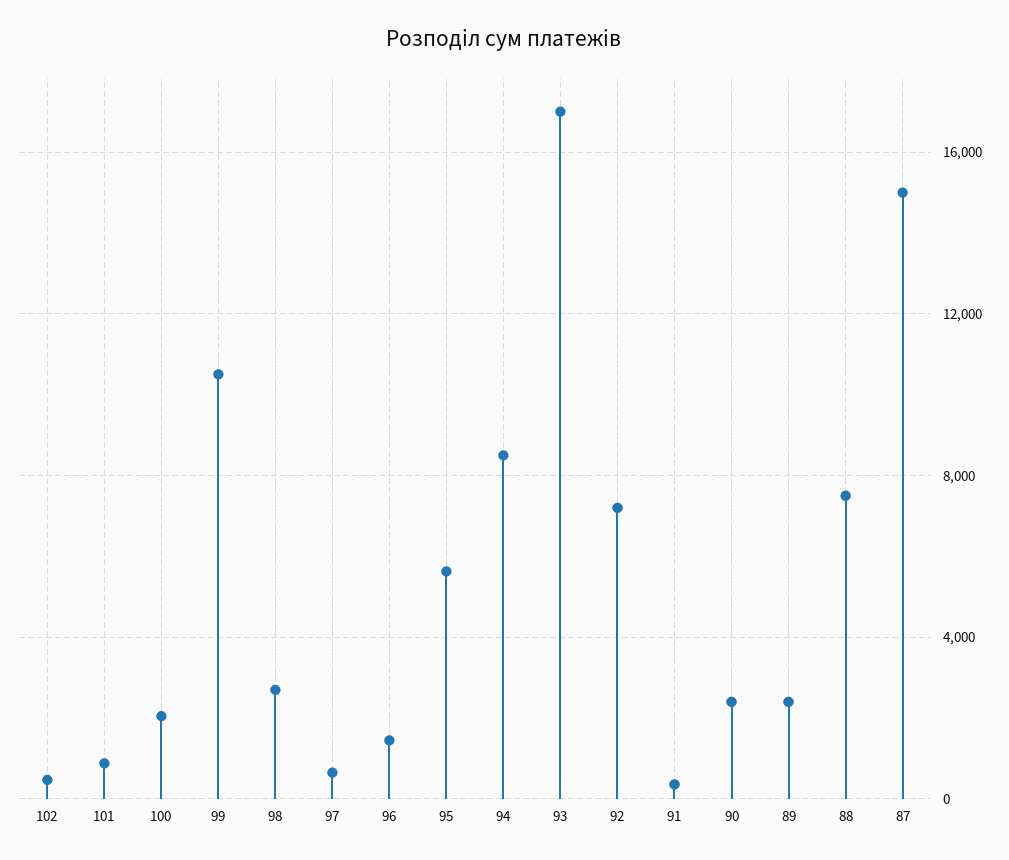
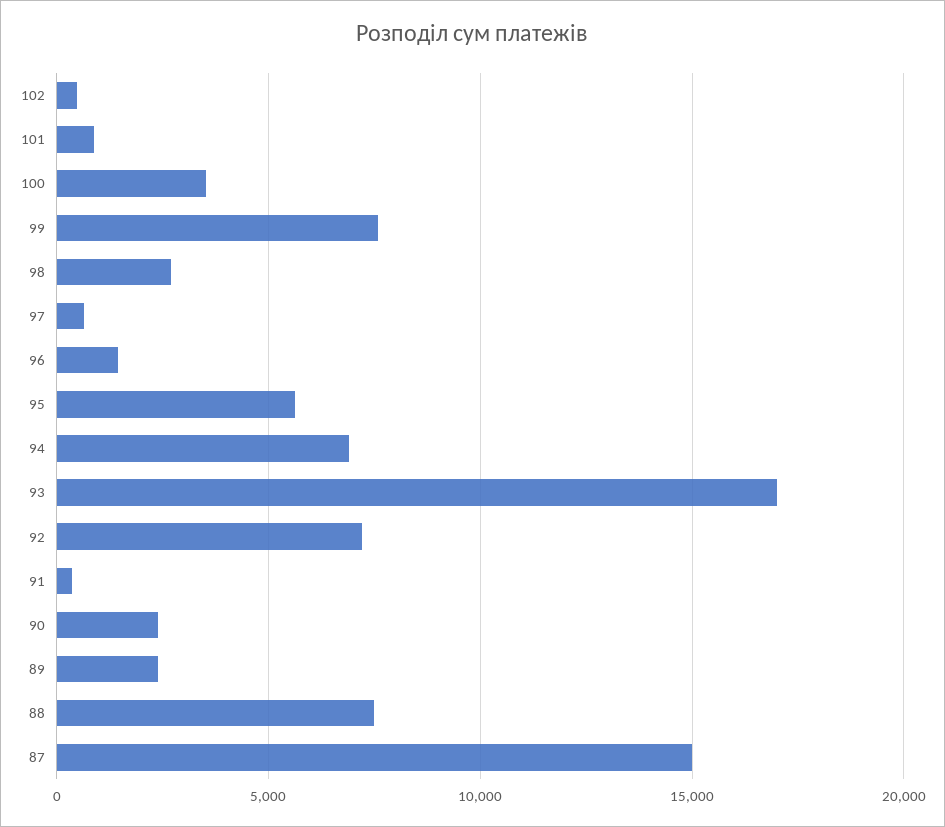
100: 2000 -> 3500
99: 10500 -> 7500
94: 8500 -> 7000

